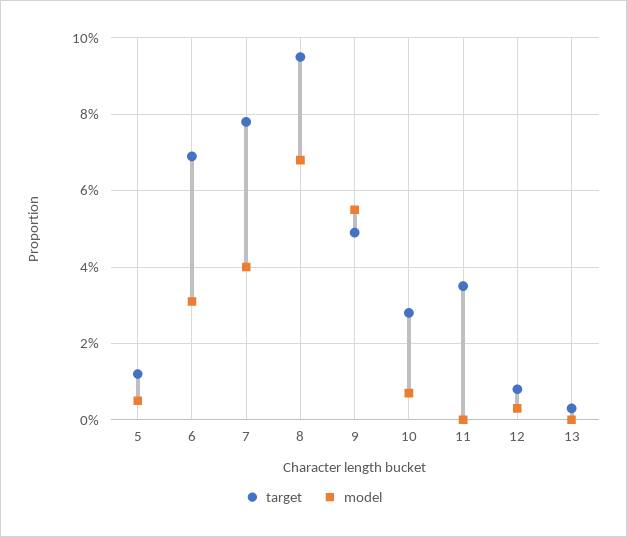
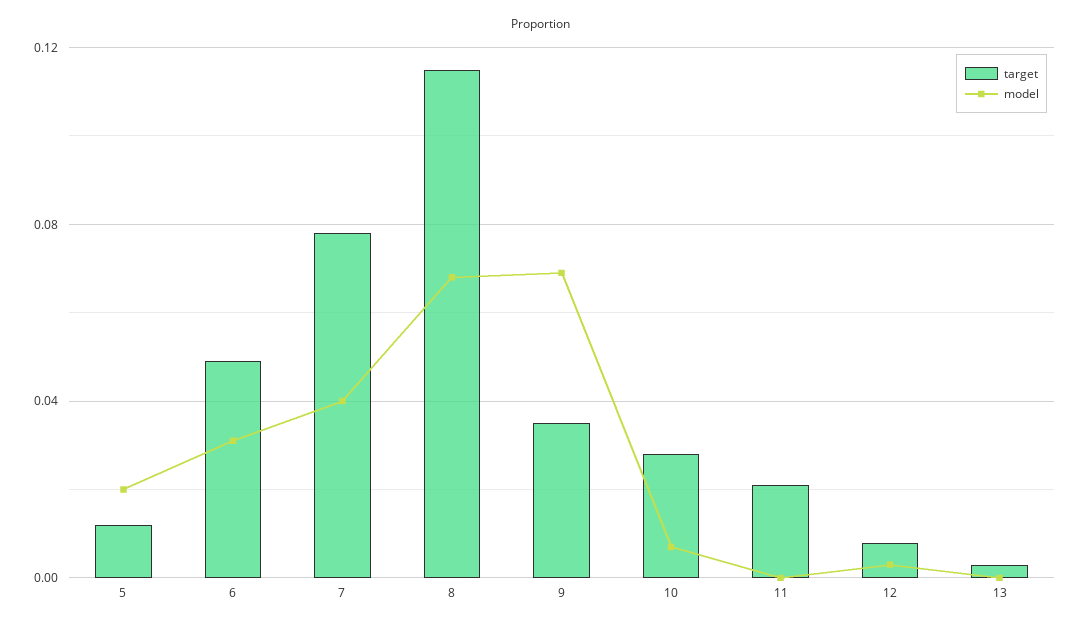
model, 5: 0.005 -> 0.02
target, 6: 0.07 -> 0.05
target, 8: 0.095 -> 0.115
target, 9: 0.05 -> 0.035
model, 9: 0.055 -> 0.07
target, 11: 0.035 -> 0.02

